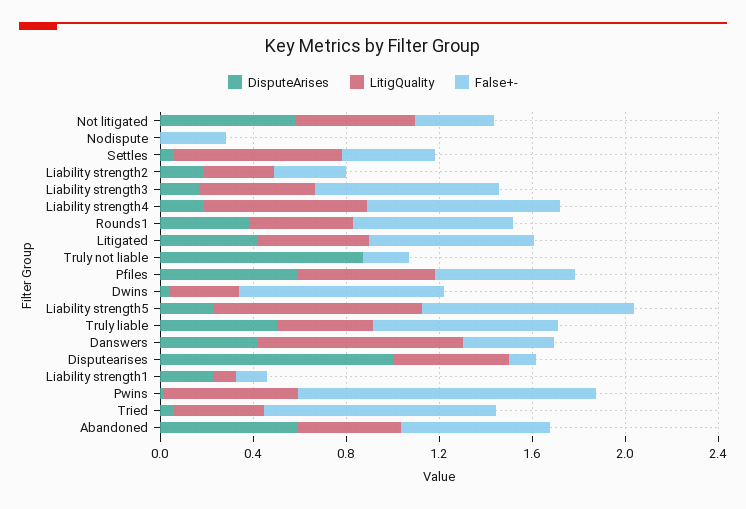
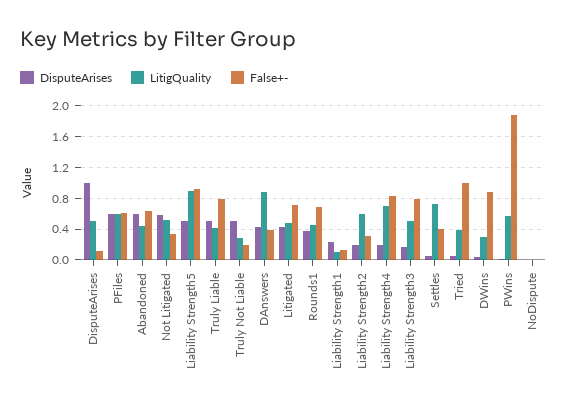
False+-, Nodispute: 0.3 -> 0
LitigQuality, Liability strength2: 0.3 -> 0.6
DisputeArises, Truly not liable: 0.9 -> 0.5
LitigQuality, Truly not liable: 0 -> 0.3
DisputeArises, Liability strength5: 0.2 -> 0.5
False+-, Pwins: 1.3 -> 1.9

